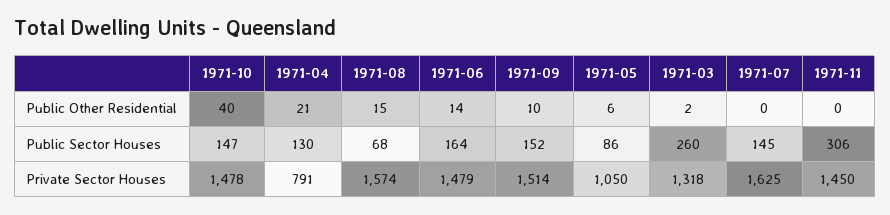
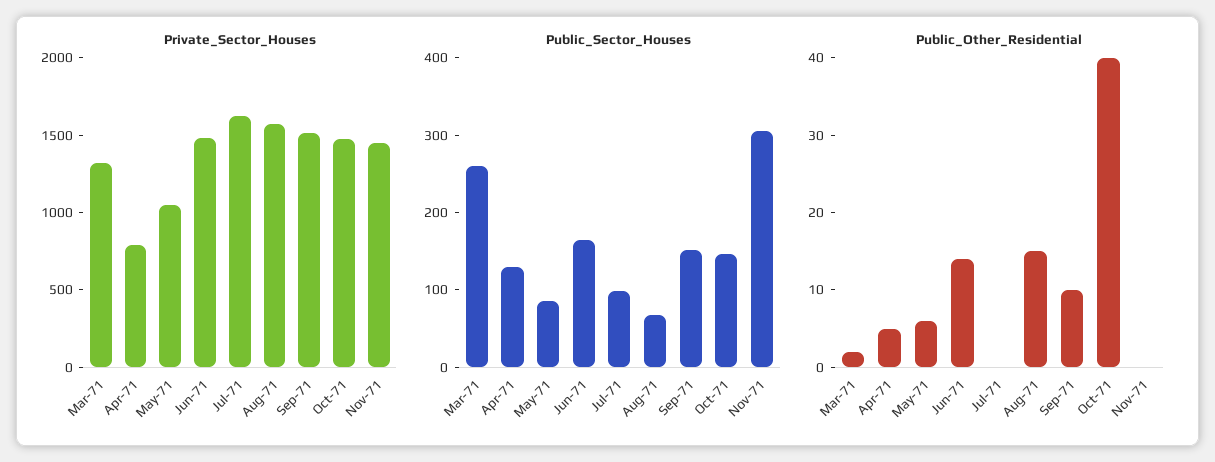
Public Other Residential, 1971-04: 21 -> 5
Public Sector Houses, 1971-07: 145 -> 100

